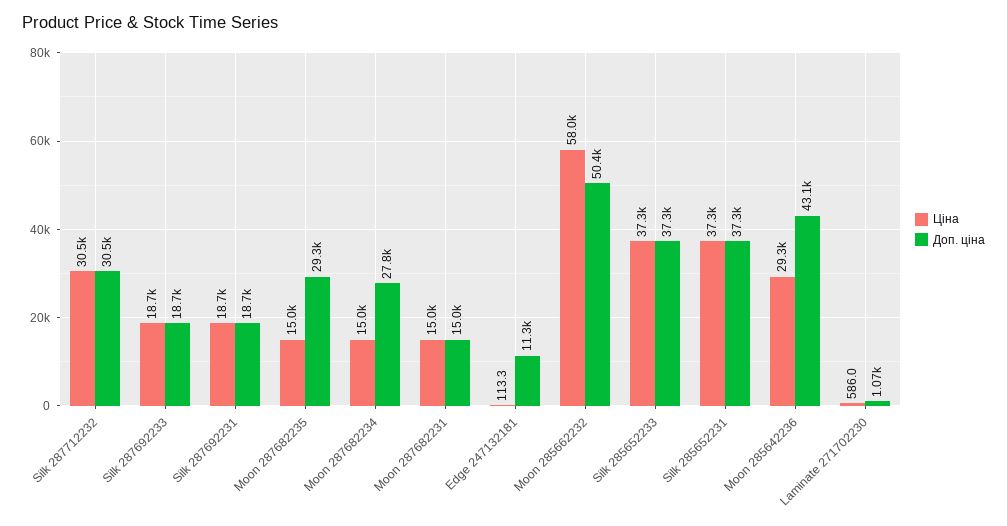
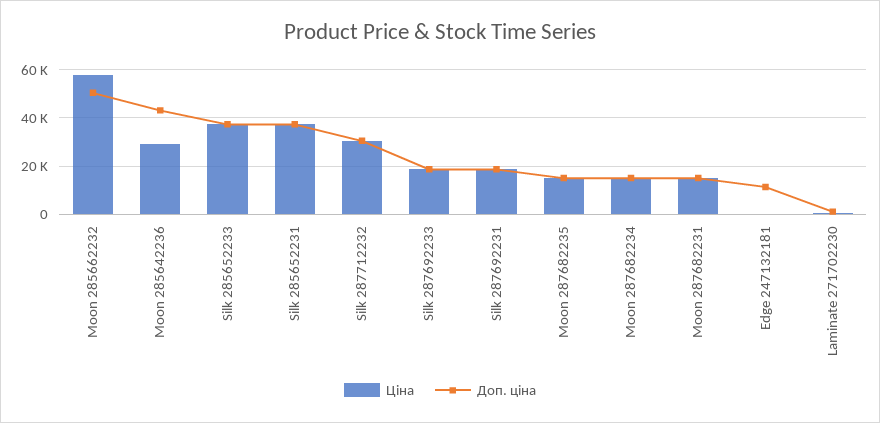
Доп. ціна, Moon 287682235: 29300 -> 15000
Доп. ціна, Moon 287682234: 27800 -> 15000

